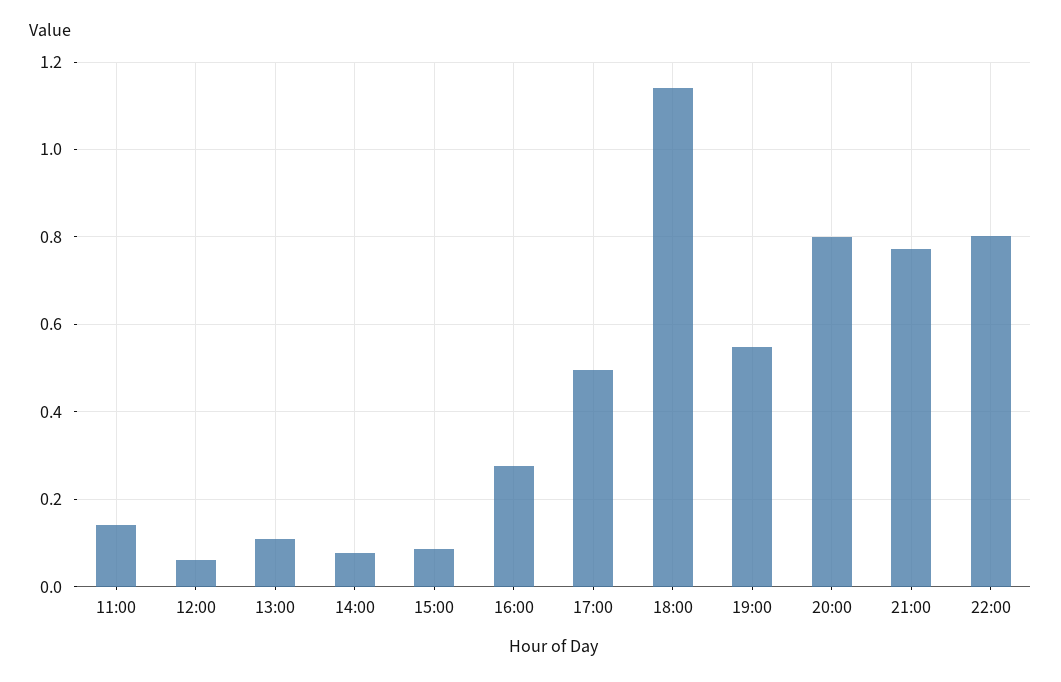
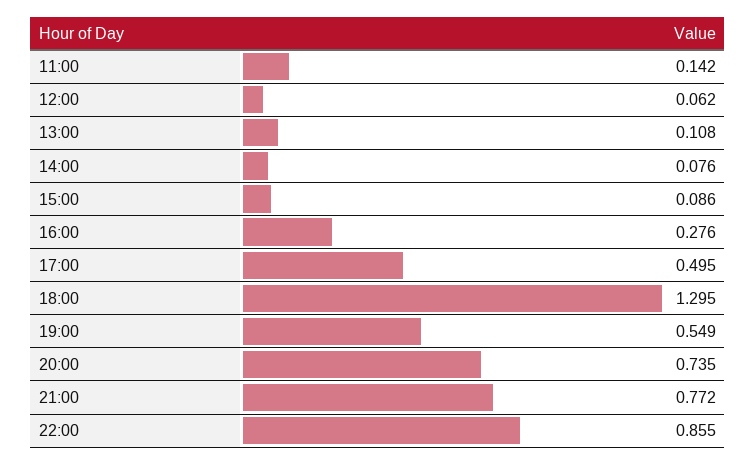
18:00: 1.14 -> 1.295
20:00: 0.8 -> 0.735
22:00: 0.8 -> 0.855

